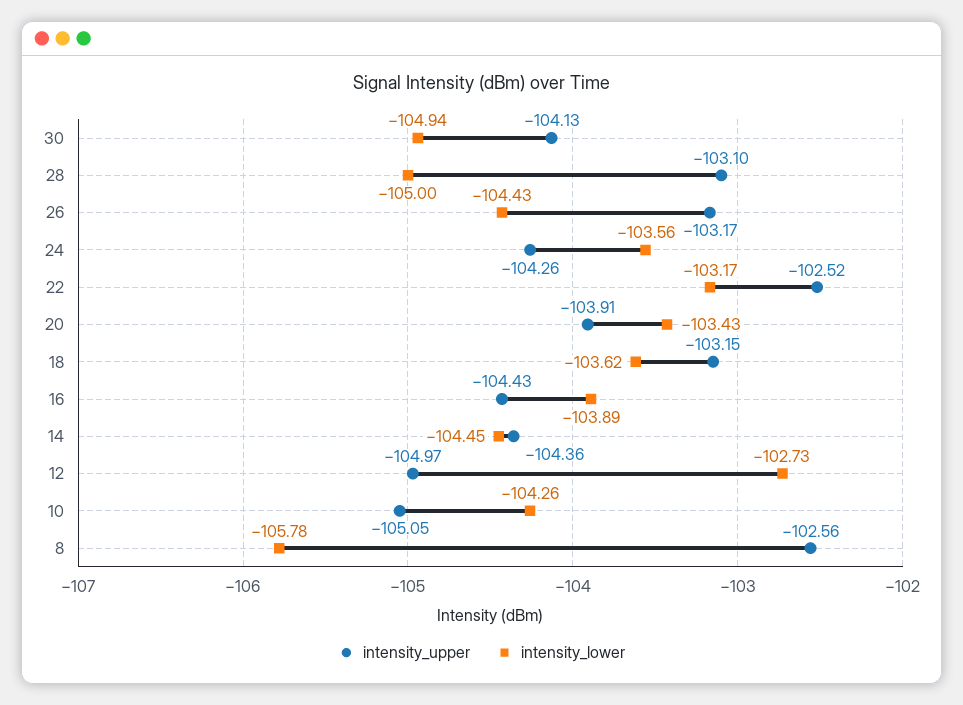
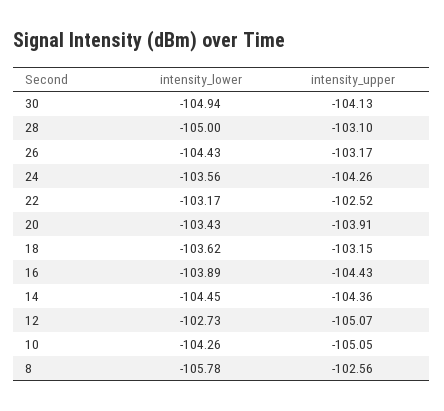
intensity_upper, 12: -104.97 -> -105.07

